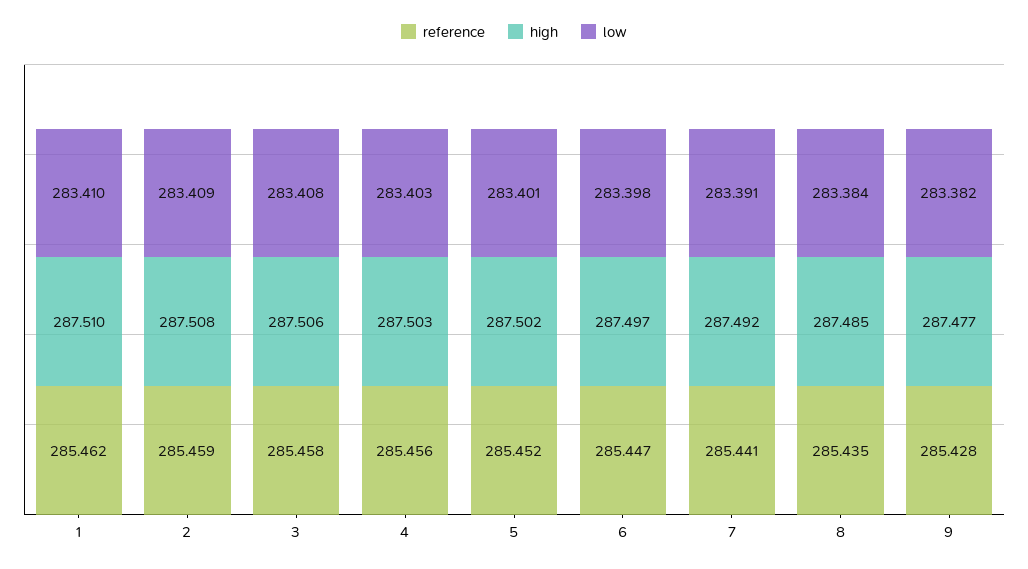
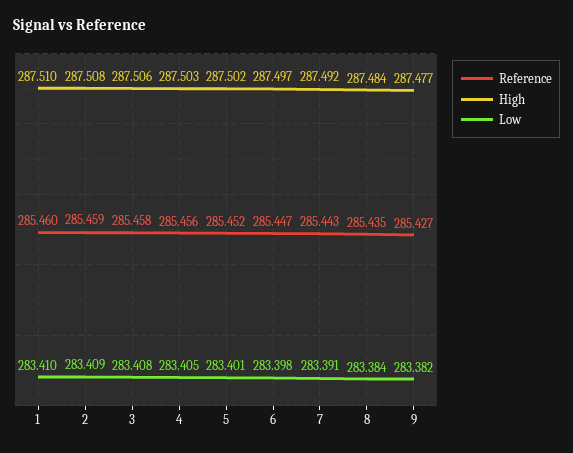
reference, 1: 285.462 -> 285.46
low, 4: 283.403 -> 283.405
reference, 7: 285.441 -> 285.443
high, 8: 287.485 -> 287.484
reference, 9: 285.428 -> 285.427

